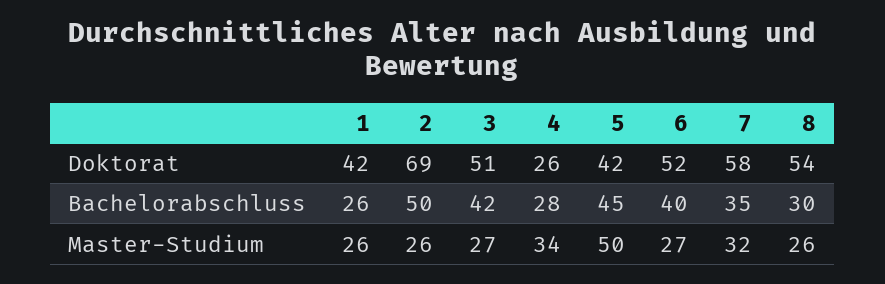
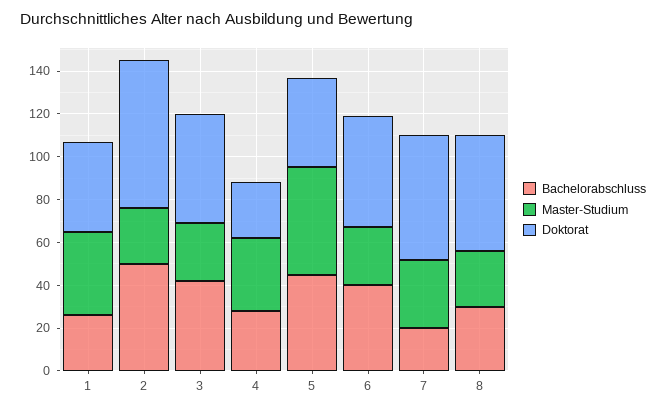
Bachelorabschluss, 7: 35 -> 20
Master-Studium, 1: 26 -> 40

